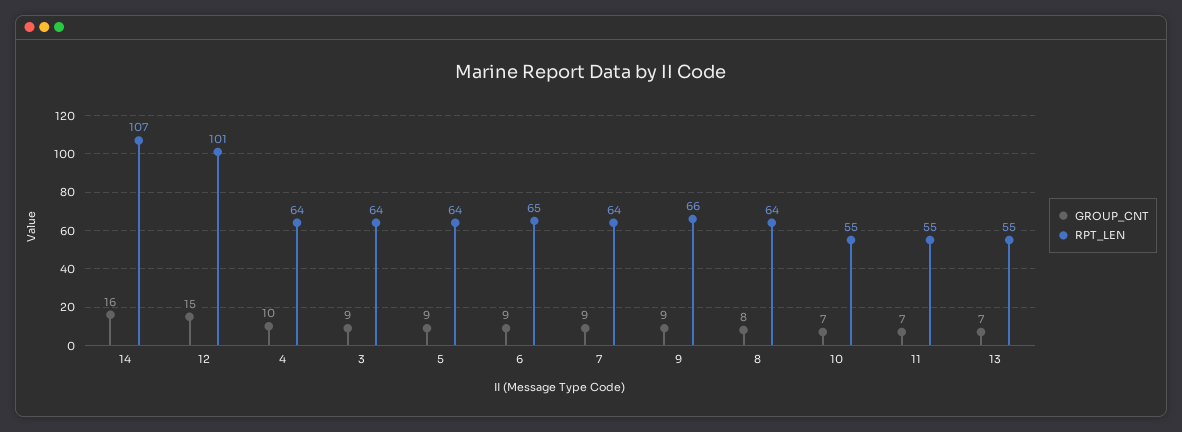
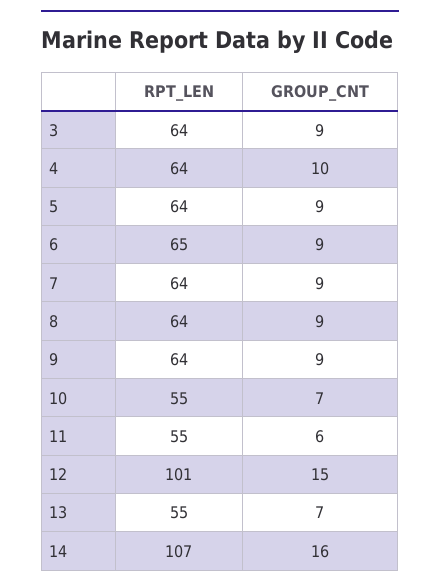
RPT_LEN, 9: 66 -> 64
GROUP_CNT, 8: 8 -> 9
GROUP_CNT, 11: 7 -> 6

